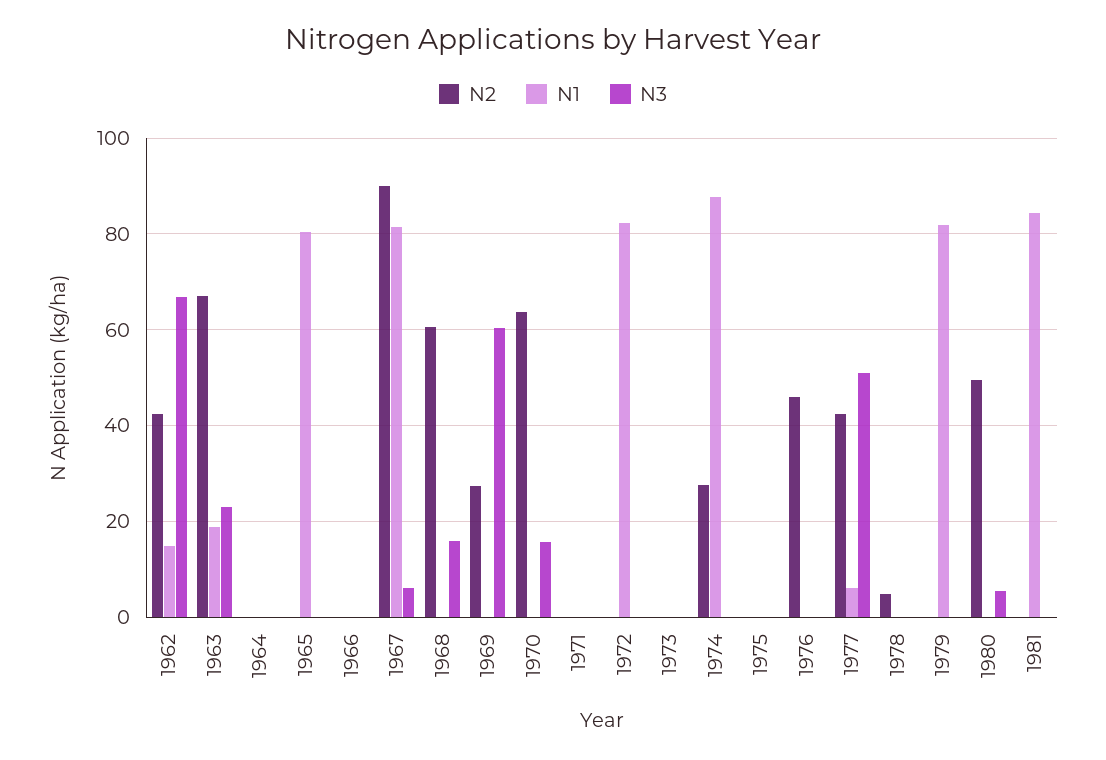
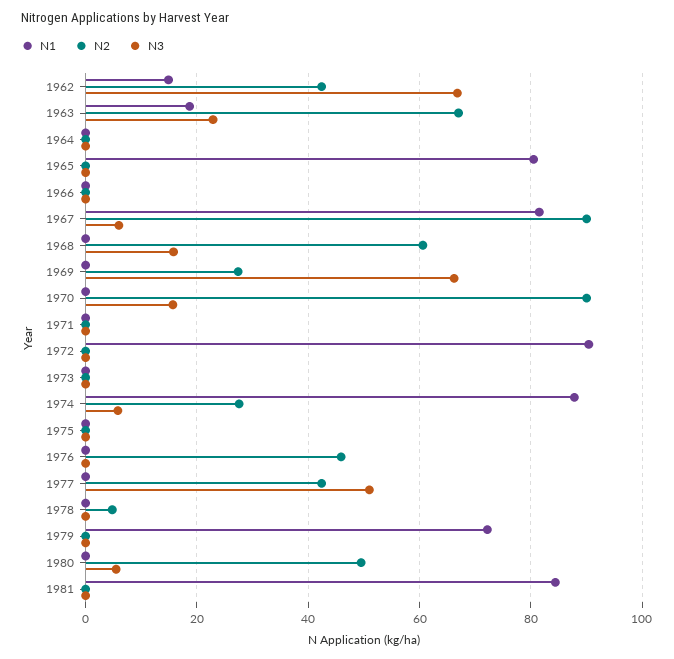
N3, 1969: 60 -> 66
N2, 1970: 64 -> 90
N1, 1972: 82 -> 90
N3, 1974: 0 -> 6
N1, 1977: 6 -> 0
N1, 1979: 82 -> 72

